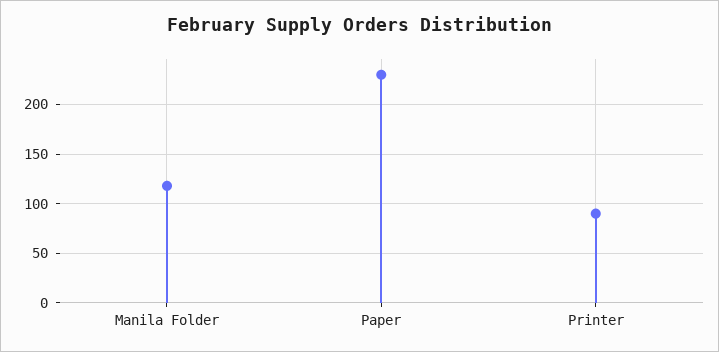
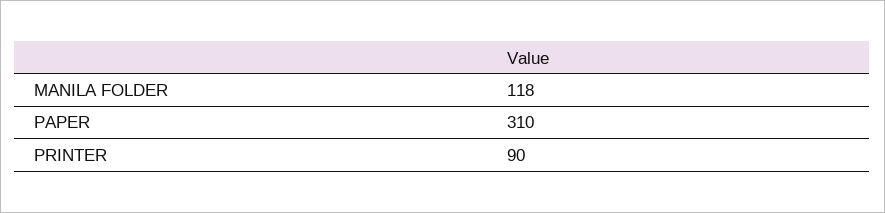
Paper: 230 -> 310

